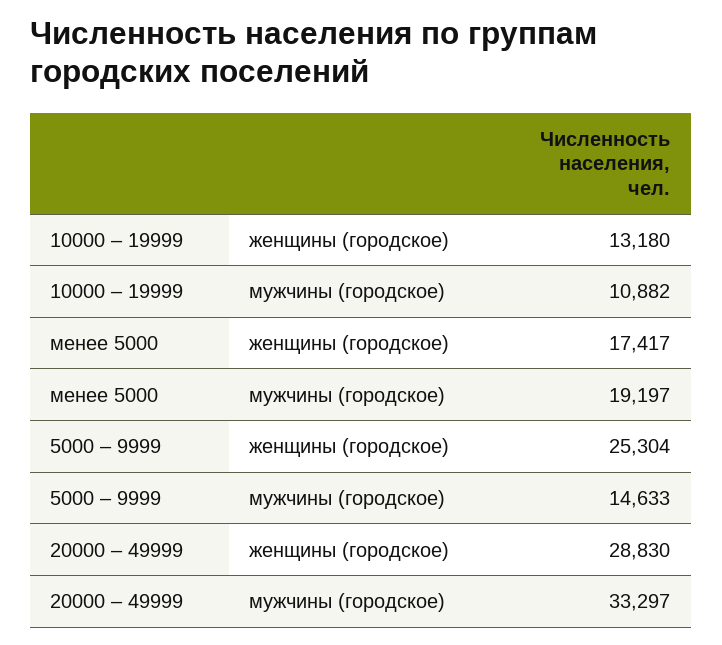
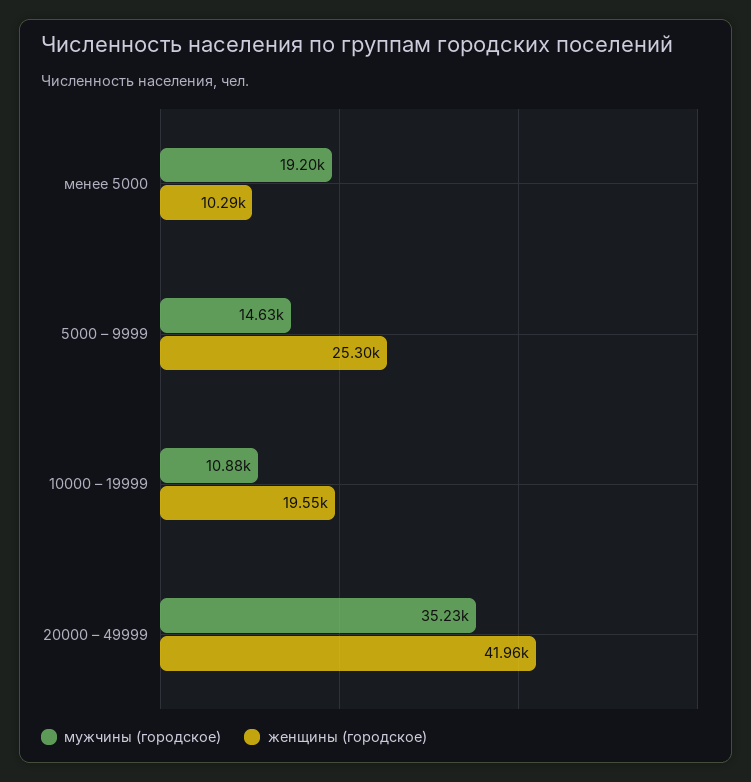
женщины (городское), 10000 – 19999: 13180 -> 19550
женщины (городское), менее 5000: 17417 -> 10290
женщины (городское), 20000 – 49999: 28830 -> 41960
мужчины (городское), 20000 – 49999: 33297 -> 35230

